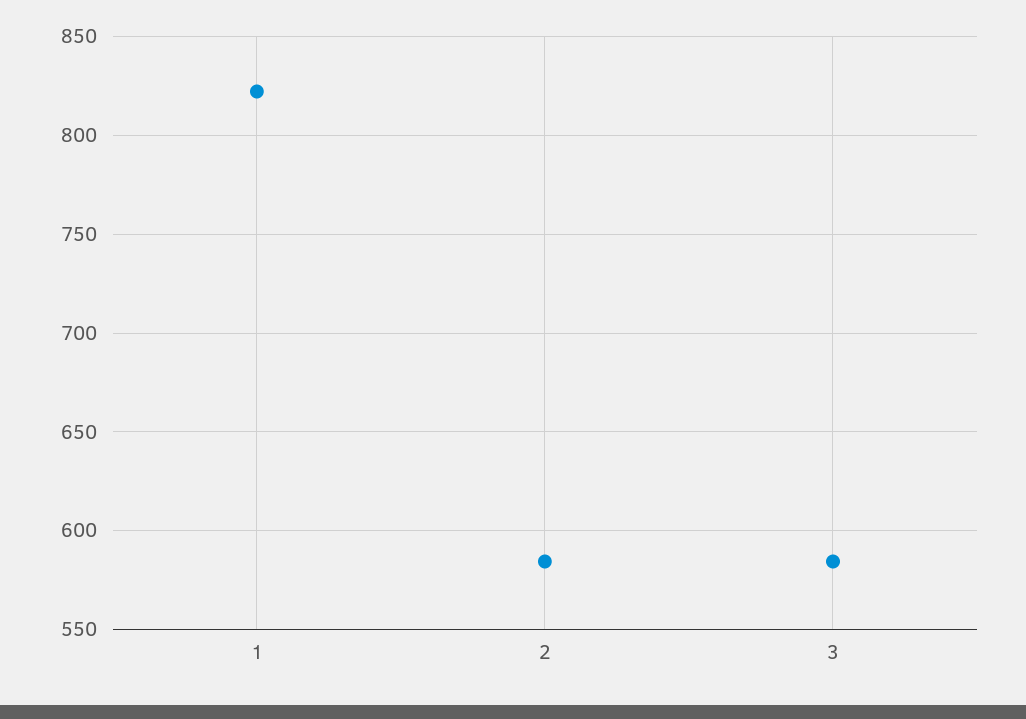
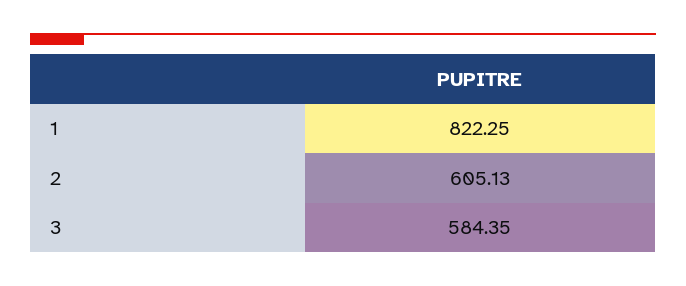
2: 585 -> 605.13

